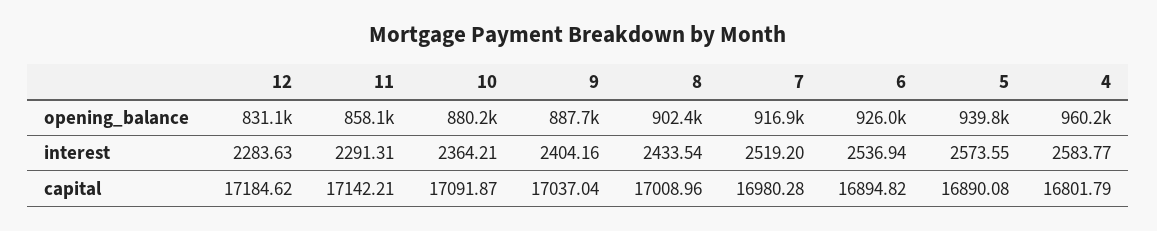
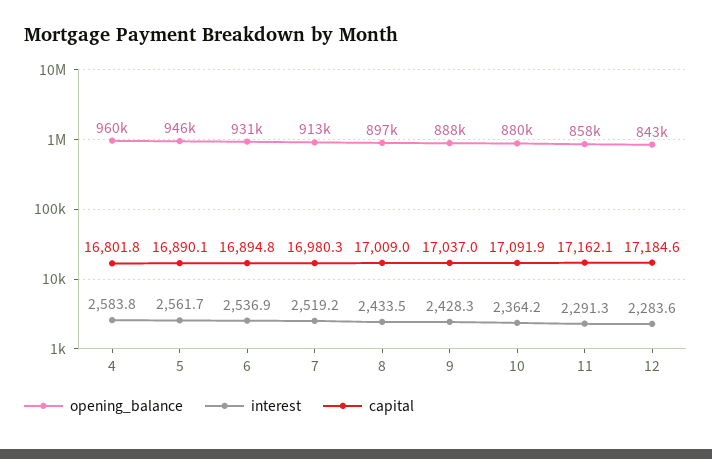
opening_balance, 12: 831100 -> 843000
opening_balance, 8: 902400 -> 897000
opening_balance, 7: 916900 -> 913000
opening_balance, 6: 926000 -> 931000
opening_balance, 5: 939800 -> 946000
interest, 9: 2404.16 -> 2428.3
interest, 5: 2573.55 -> 2561.7
capital, 11: 17142.21 -> 17162.1

